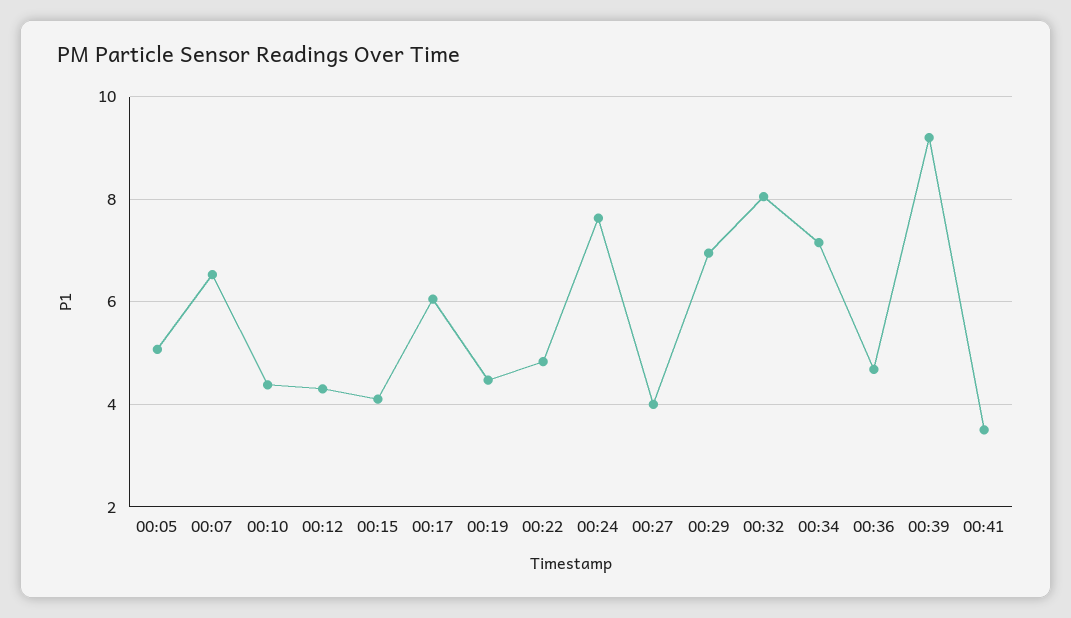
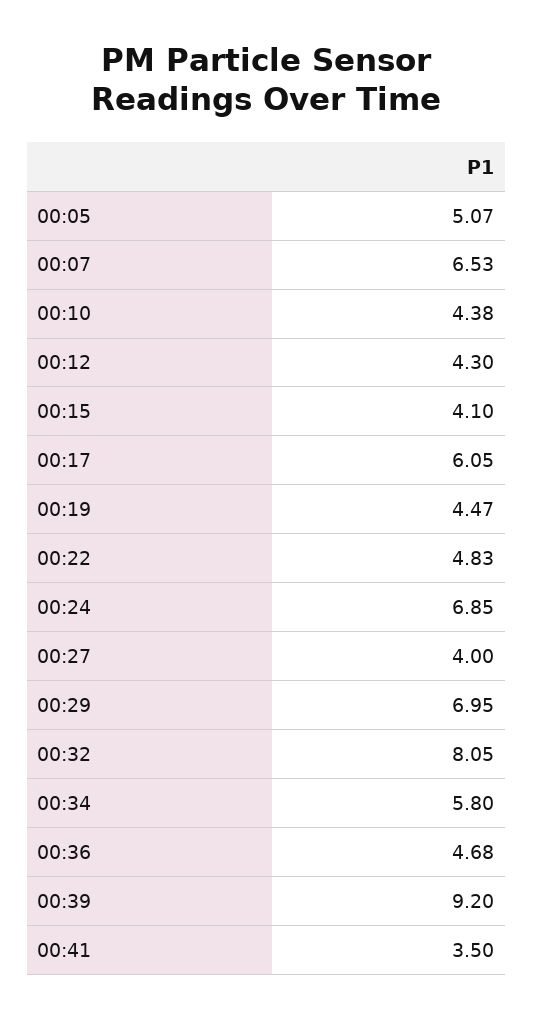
00:24: 7.6 -> 6.85
00:34: 7.2 -> 5.8

